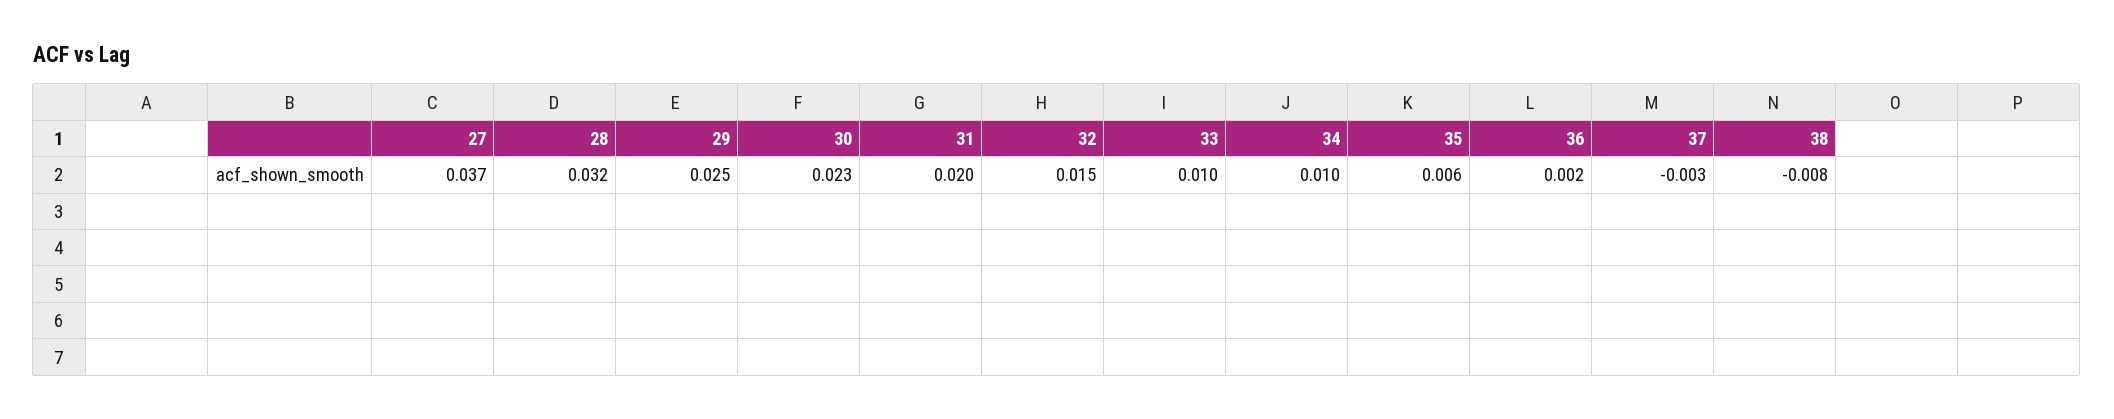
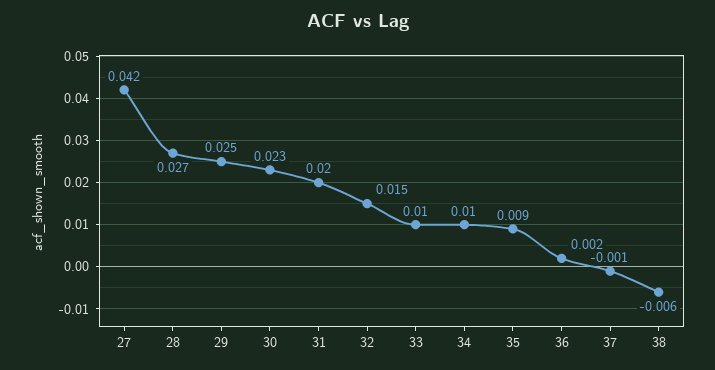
27: 0.037 -> 0.042
28: 0.032 -> 0.027
35: 0.006 -> 0.009
37: -0.003 -> -0.001
38: -0.008 -> -0.006

